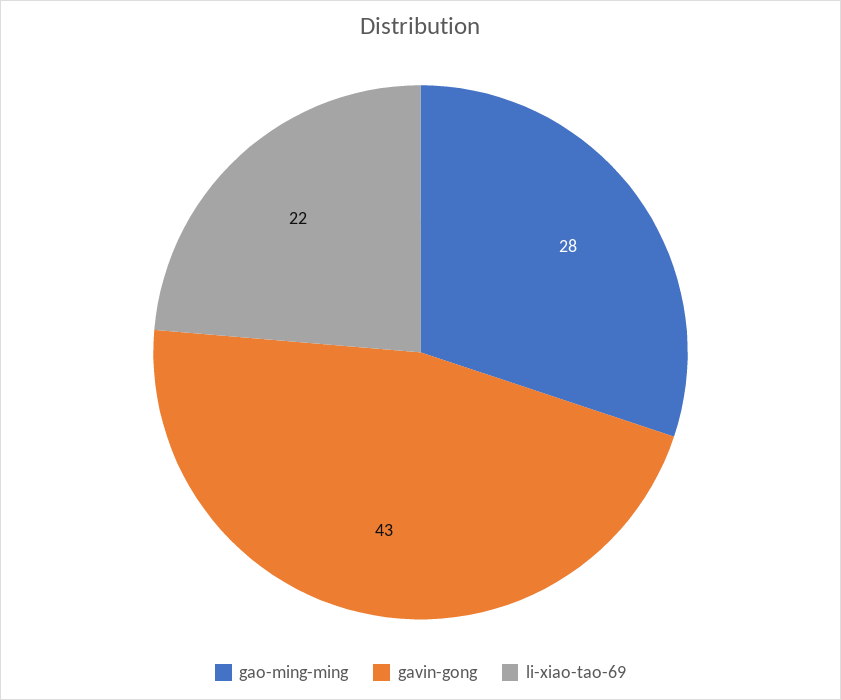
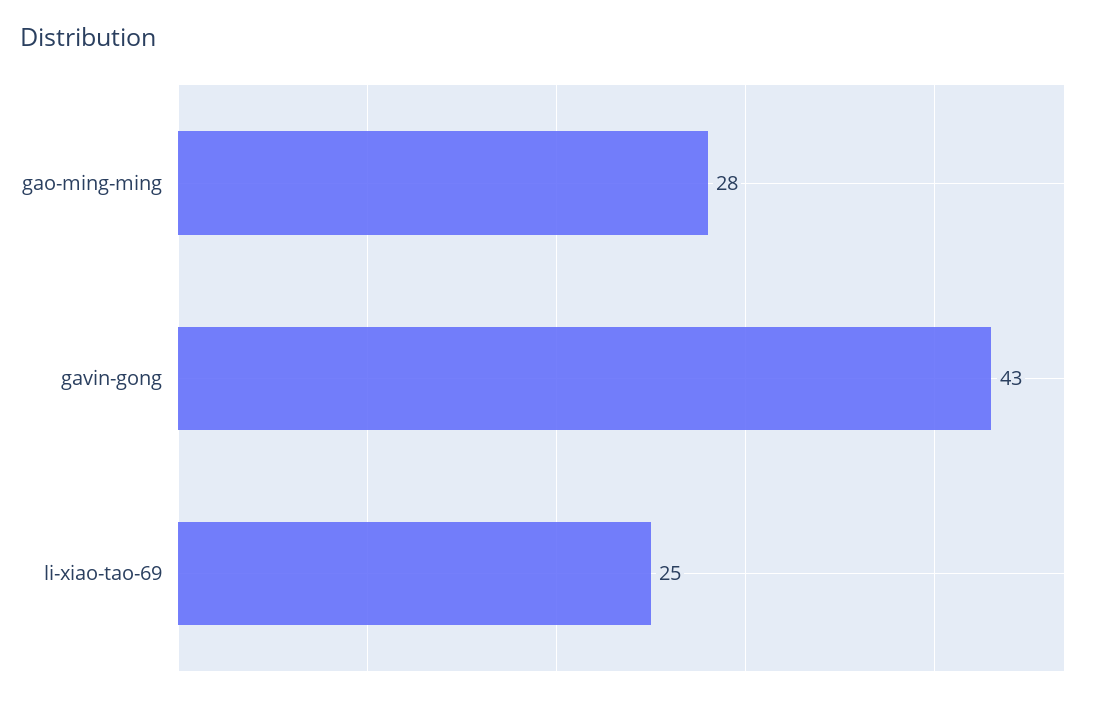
li-xiao-tao-69: 22 -> 25

